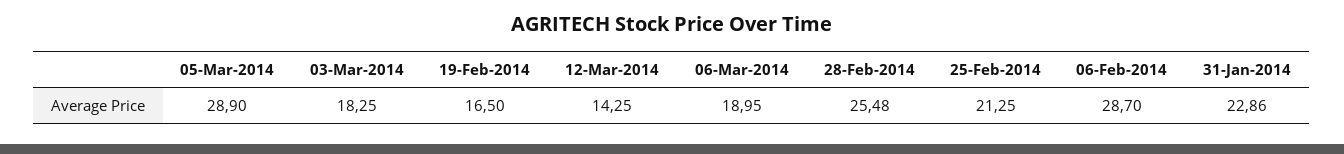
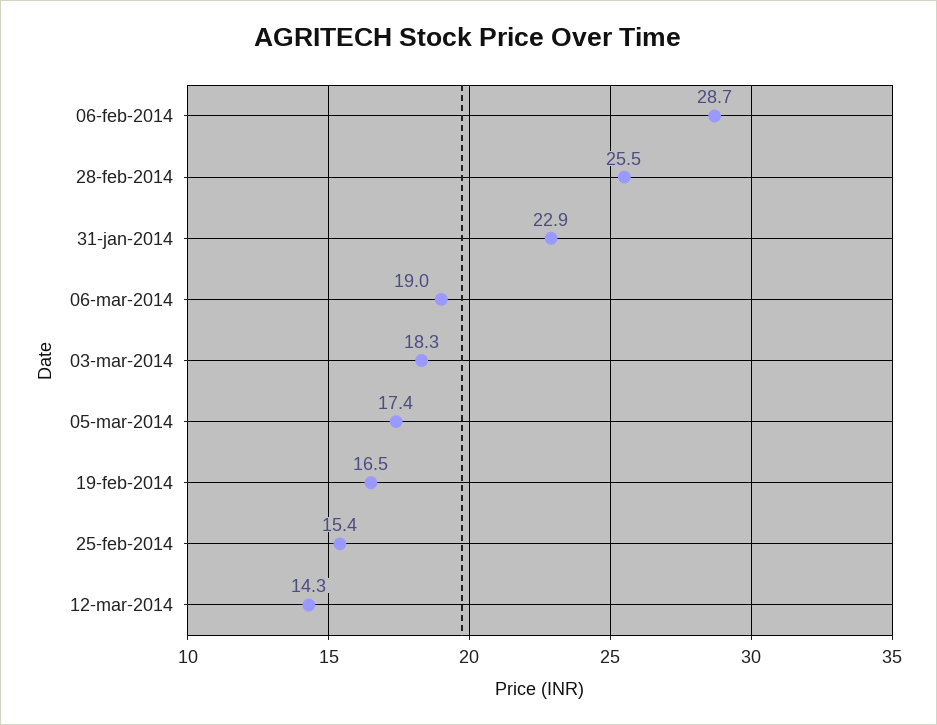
05-Mar-2014: 28.9 -> 17.4
25-Feb-2014: 21.25 -> 15.4

